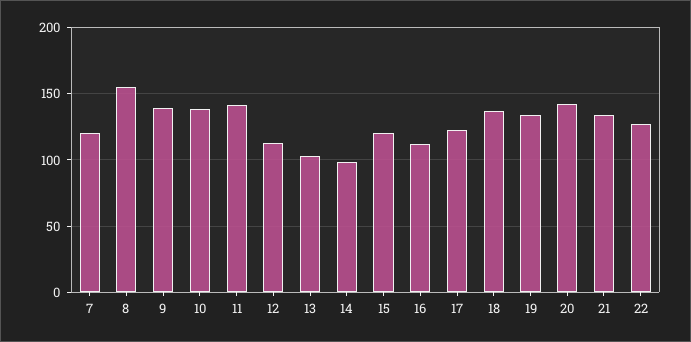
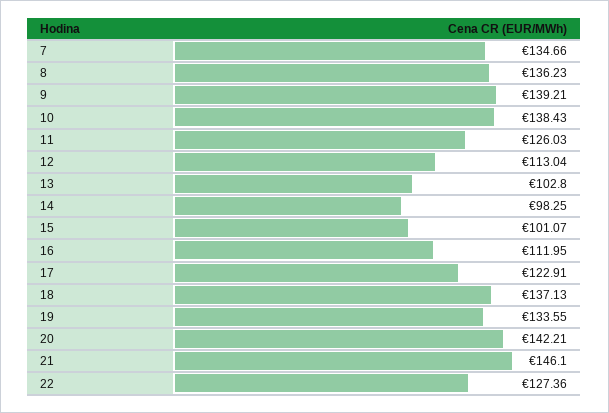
7: 120 -> 134.66
8: 155 -> 136.23
11: 140 -> 126.03
15: 120 -> 101.07
21: 135 -> 146.1

